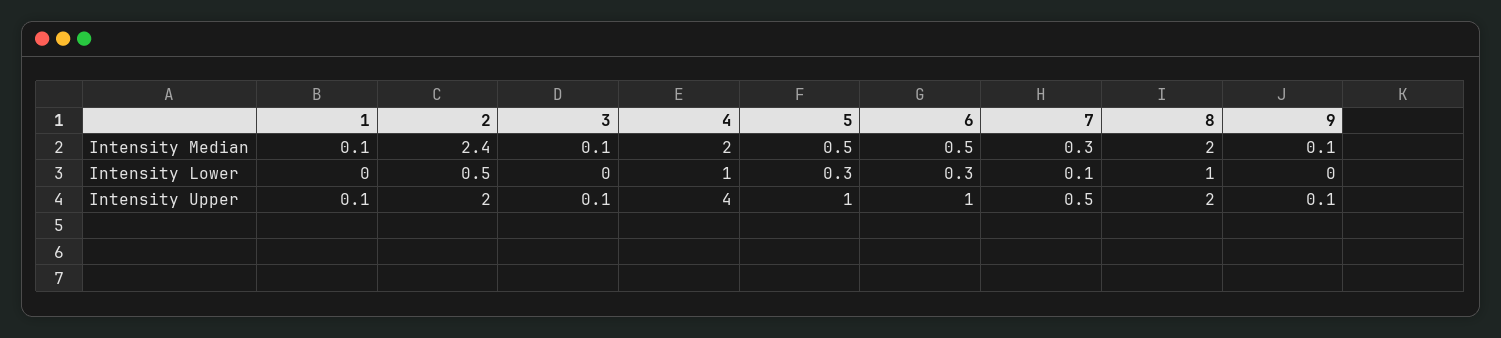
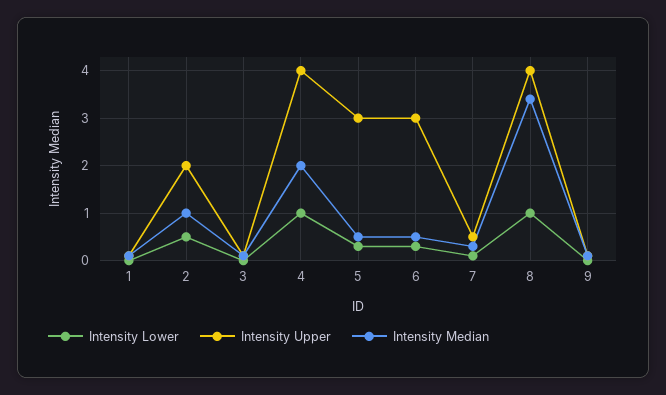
Intensity Median, 2: 2.4 -> 1
Intensity Median, 8: 2 -> 3.5
Intensity Upper, 5: 1 -> 3
Intensity Upper, 6: 1 -> 3
Intensity Upper, 8: 2 -> 4

